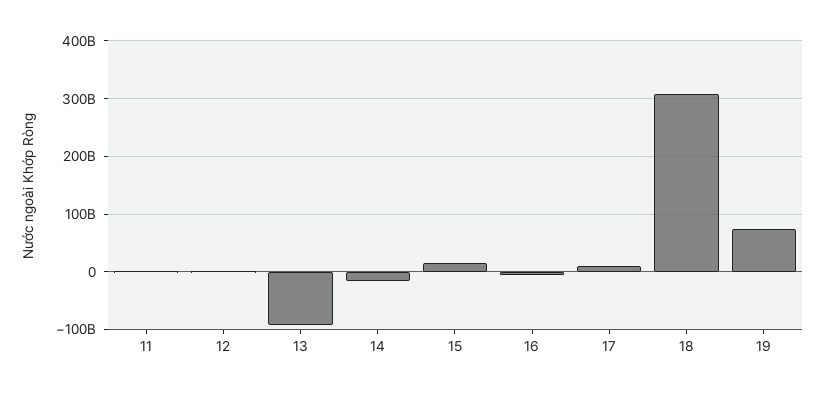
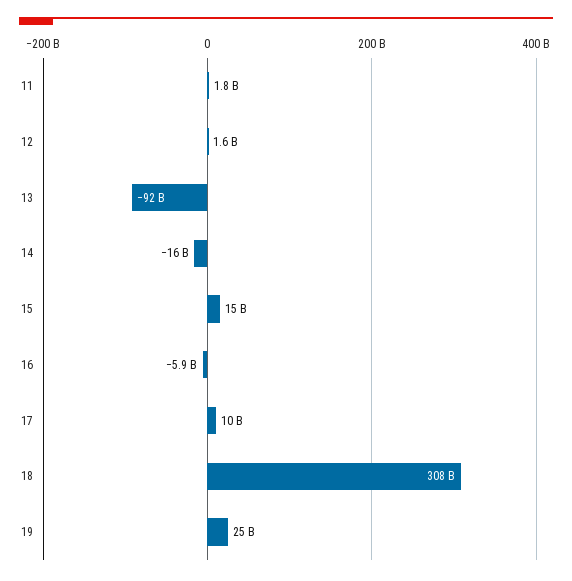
19: 80000000000 -> 25000000000

